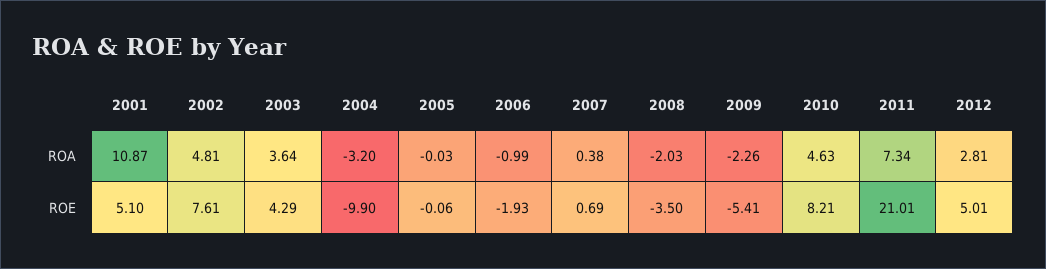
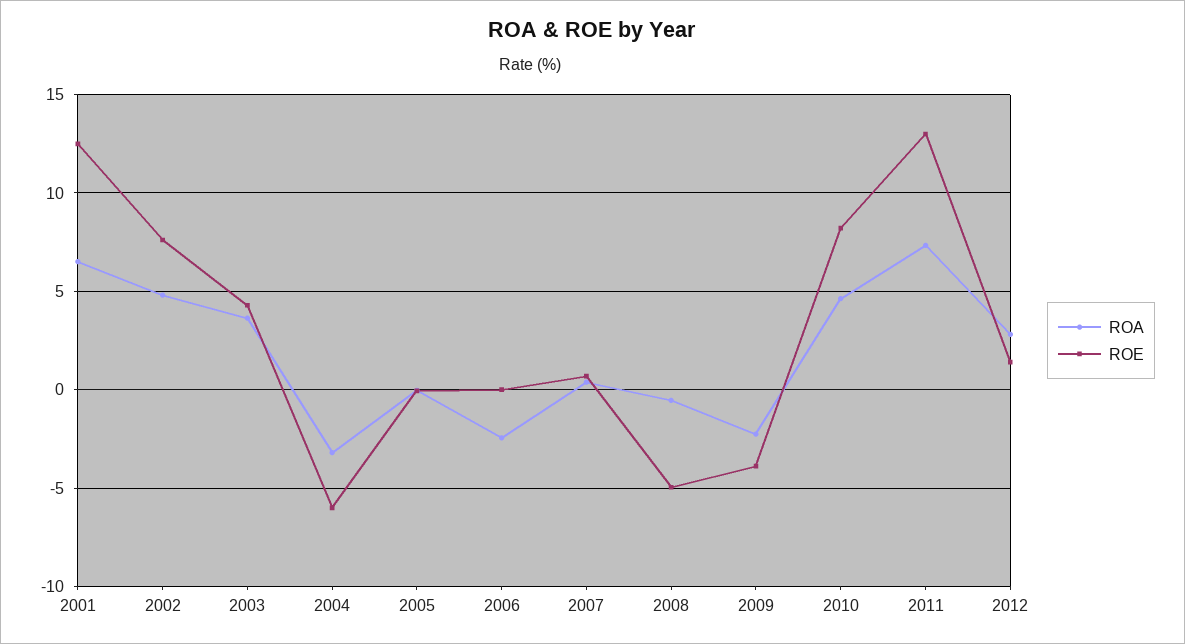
ROA, 2001: 10.87 -> 6.5
ROA, 2006: -0.99 -> -2.5
ROA, 2008: -2.03 -> -0.5
ROE, 2001: 5.1 -> 12.5
ROE, 2004: -9.9 -> -6
ROE, 2006: -1.93 -> 0
ROE, 2008: -3.5 -> -5
ROE, 2009: -5.41 -> -4
ROE, 2011: 21.01 -> 13
ROE, 2012: 5.01 -> 1.5

